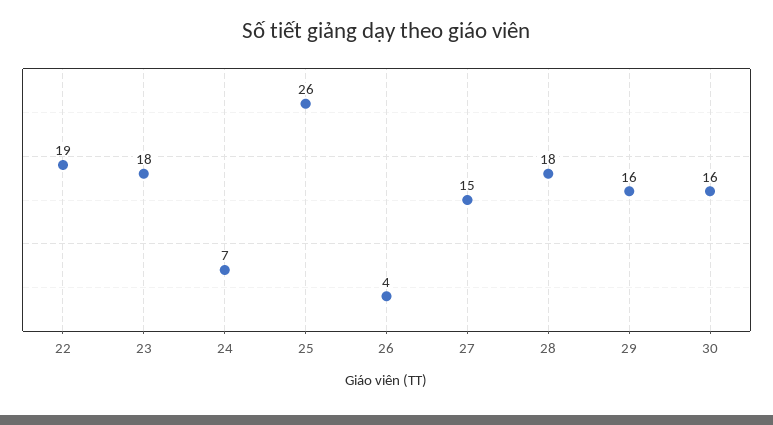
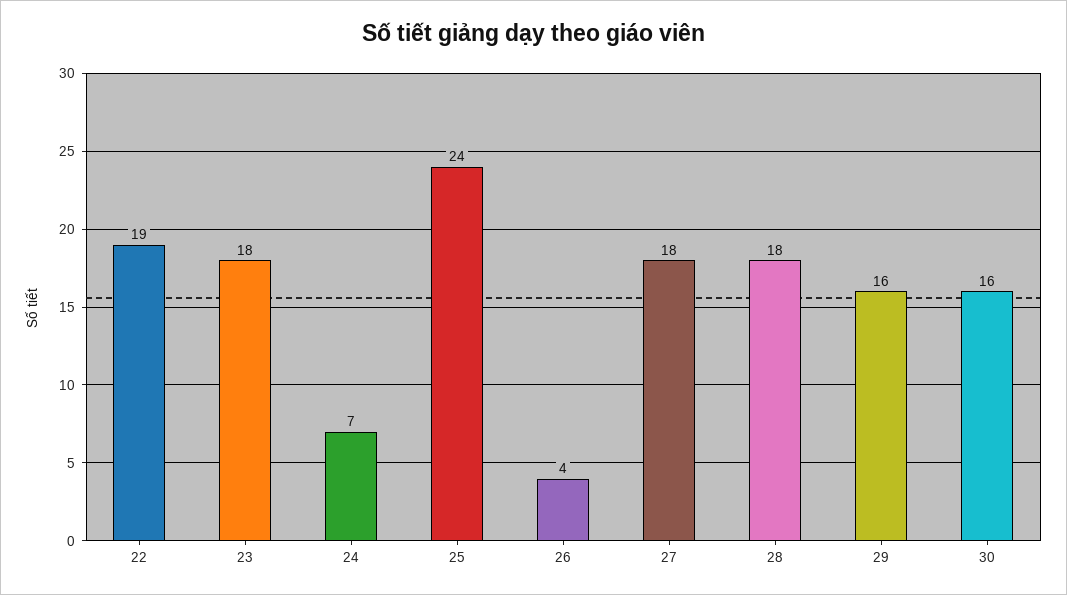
25: 26 -> 24
27: 15 -> 18

